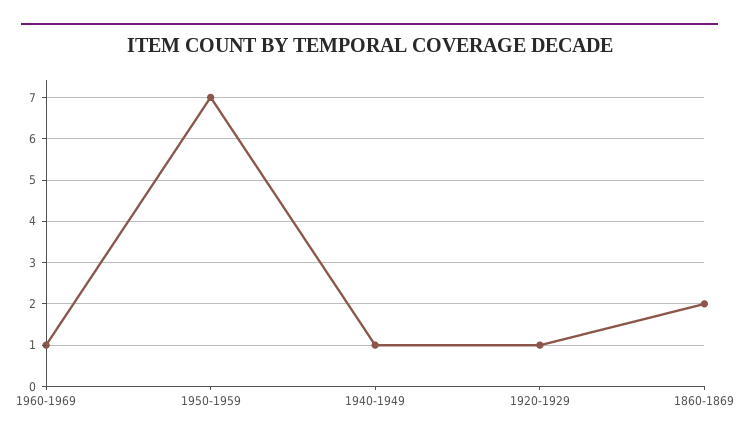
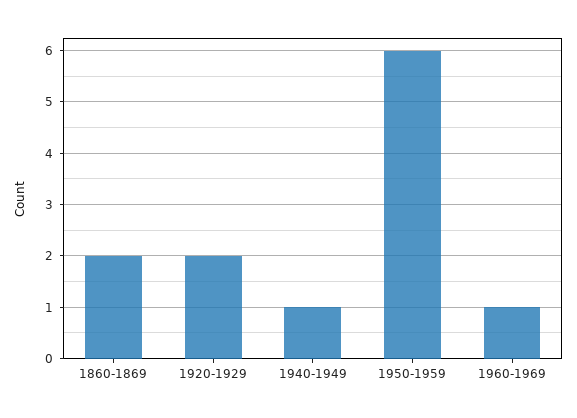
1950-1959: 7 -> 6
1920-1929: 1 -> 2

